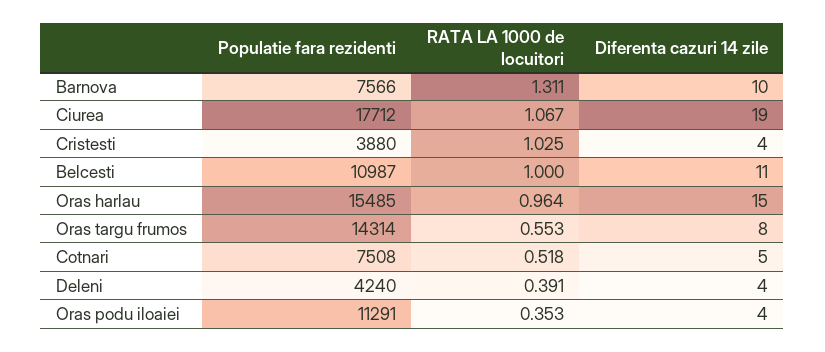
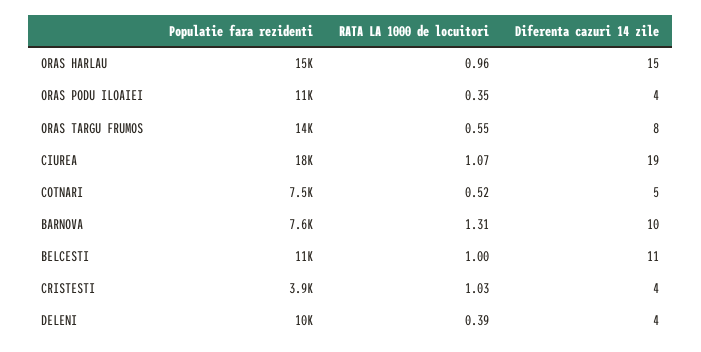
Populatie fara rezidenti, Deleni: 4240 -> 10000

